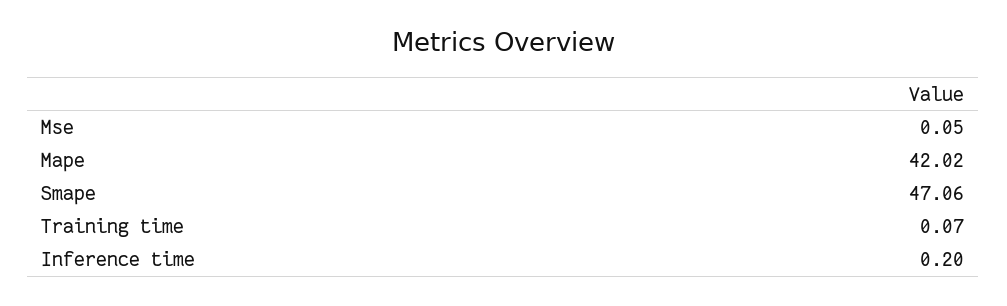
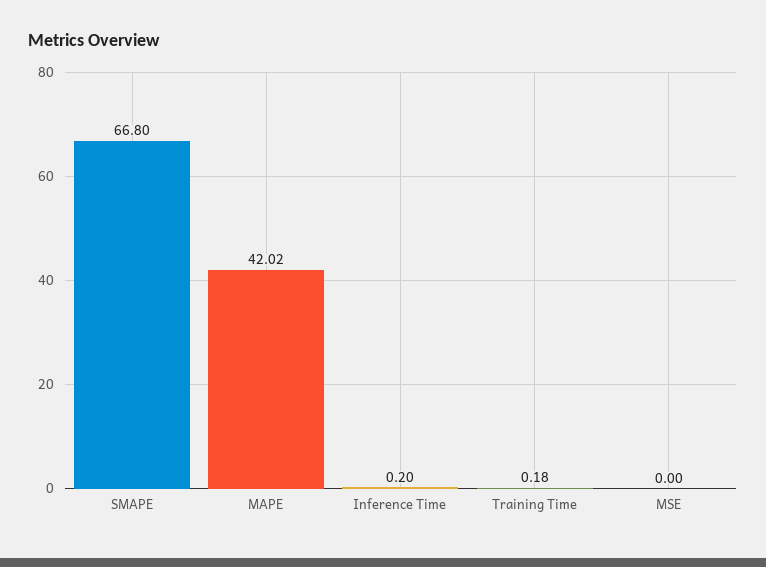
Mse: 0.05 -> 0
Smape: 47.06 -> 66.8
Training time: 0.07 -> 0.18

